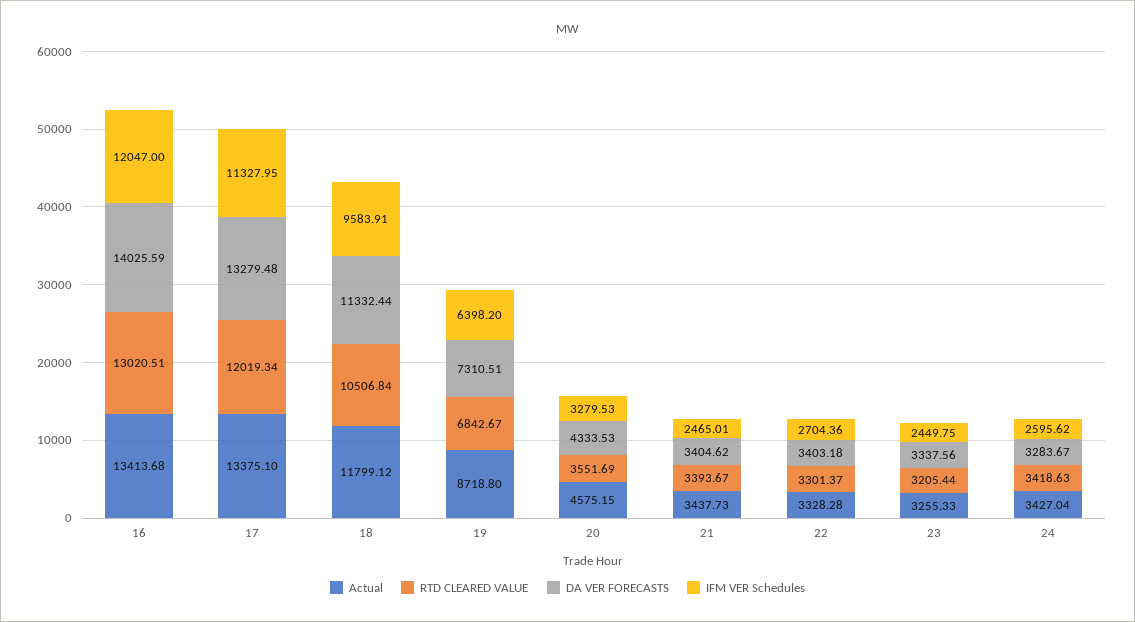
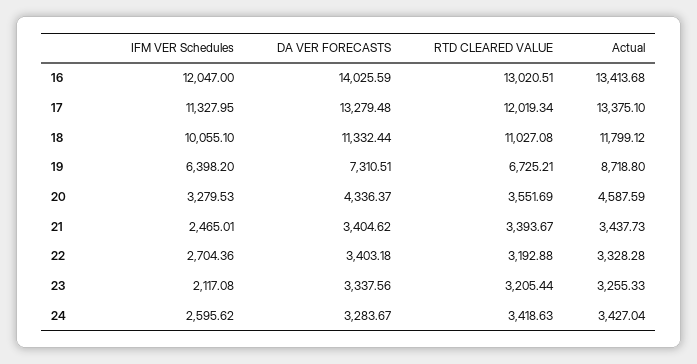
RTD CLEARED VALUE, 18: 10506.84 -> 11027.08
IFM VER Schedules, 18: 9583.91 -> 10055.1
RTD CLEARED VALUE, 19: 6842.67 -> 6725.21
Actual, 20: 4575.15 -> 4587.59
DA VER FORECASTS, 20: 4333.53 -> 4336.37
RTD CLEARED VALUE, 22: 3301.37 -> 3192.88
IFM VER Schedules, 23: 2449.75 -> 2117.08

